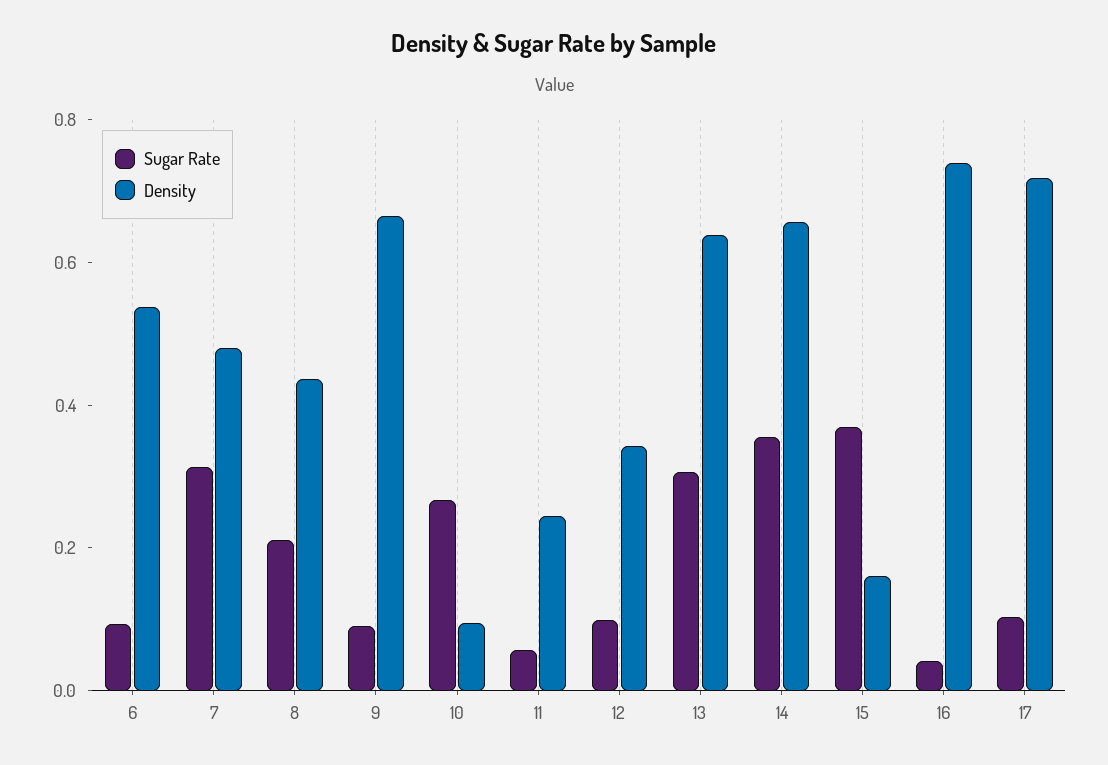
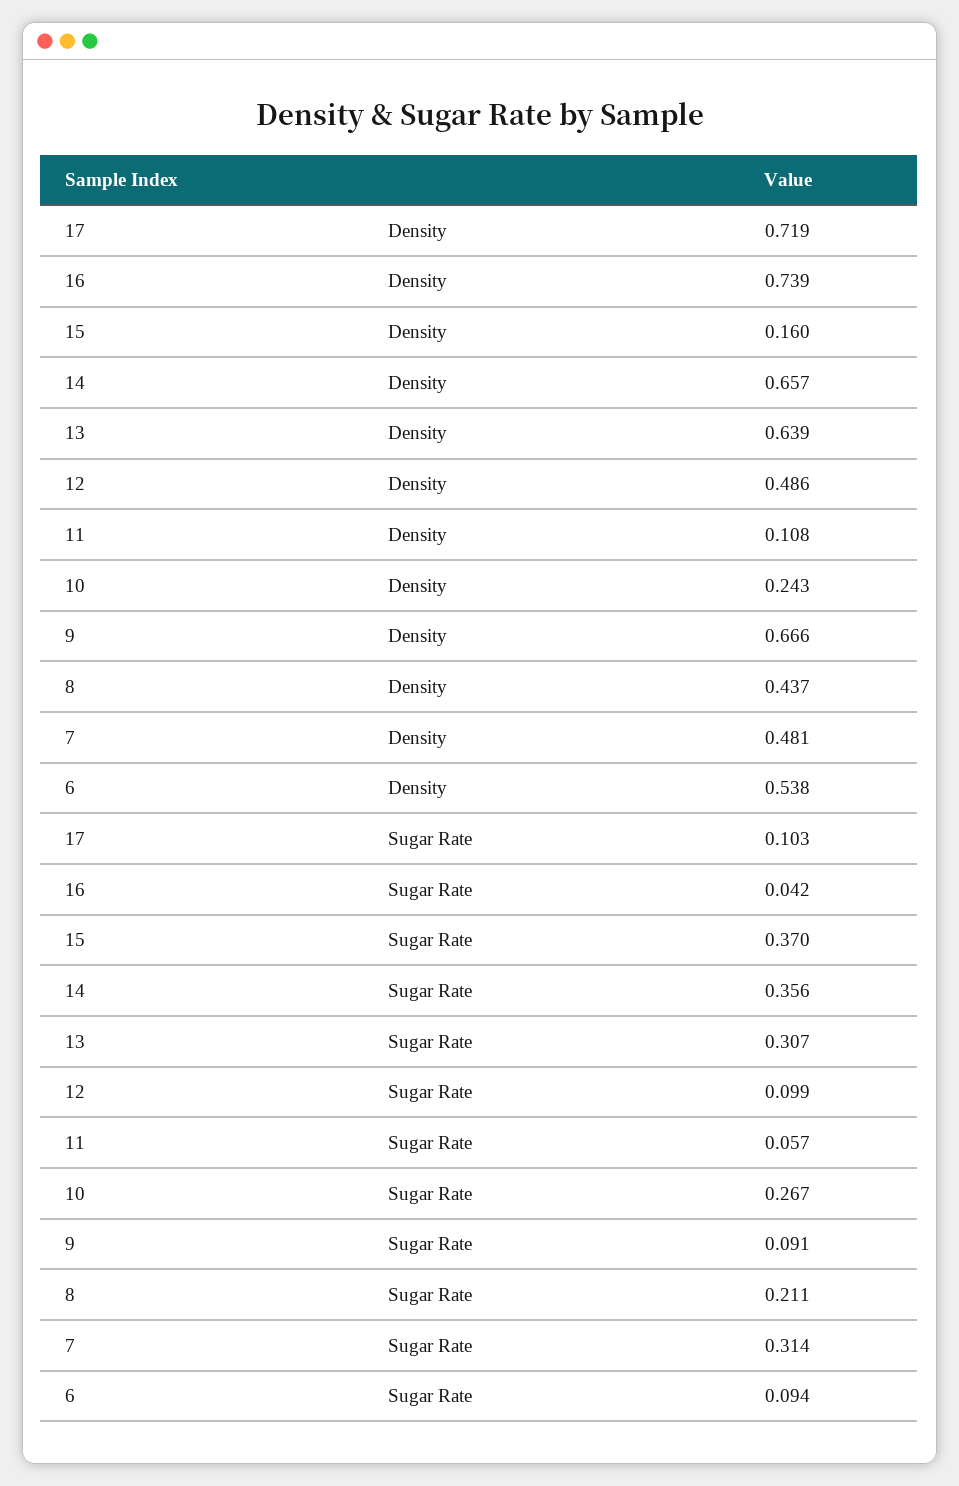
Density, 10: 0.1 -> 0.243
Density, 11: 0.25 -> 0.108
Density, 12: 0.35 -> 0.486

